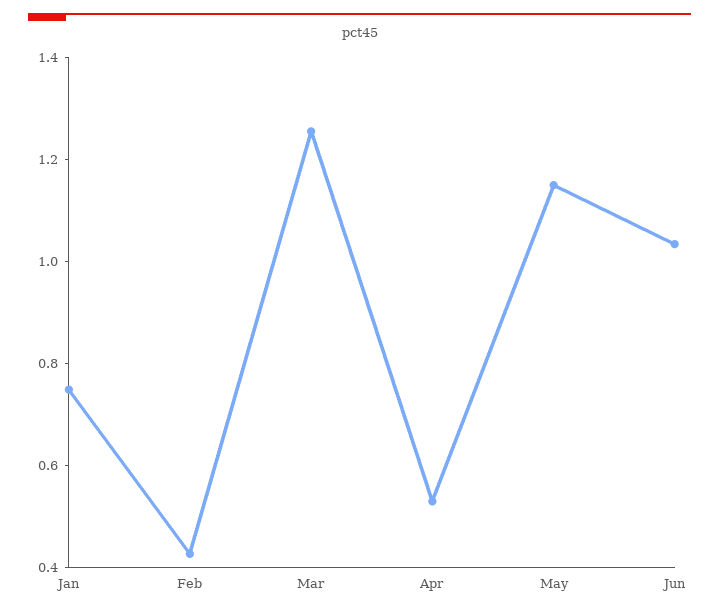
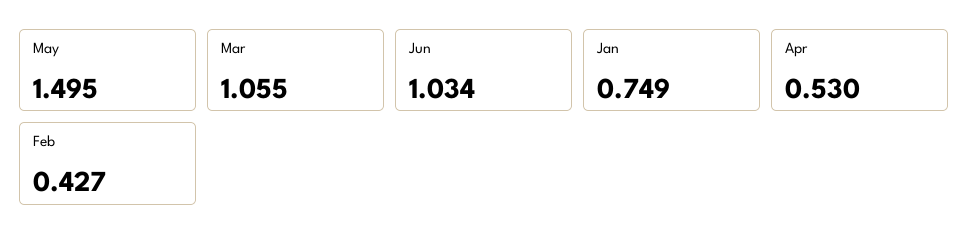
Mar: 1.25 -> 1.055
May: 1.15 -> 1.495

